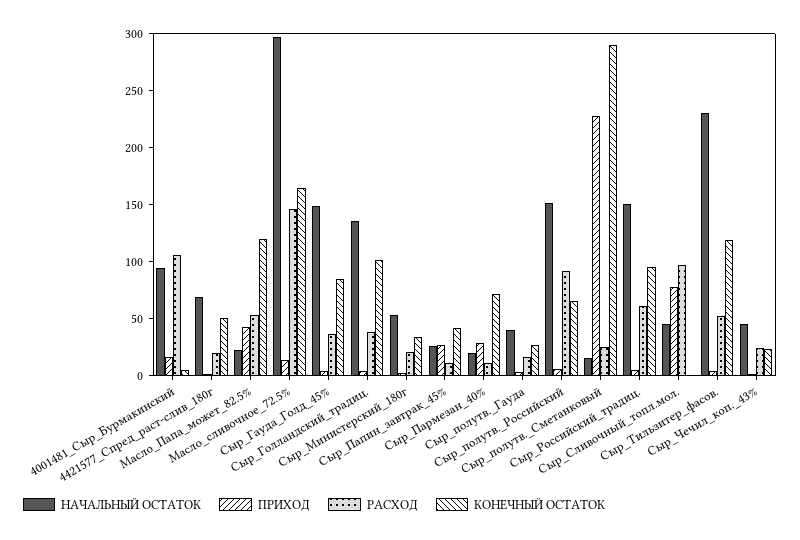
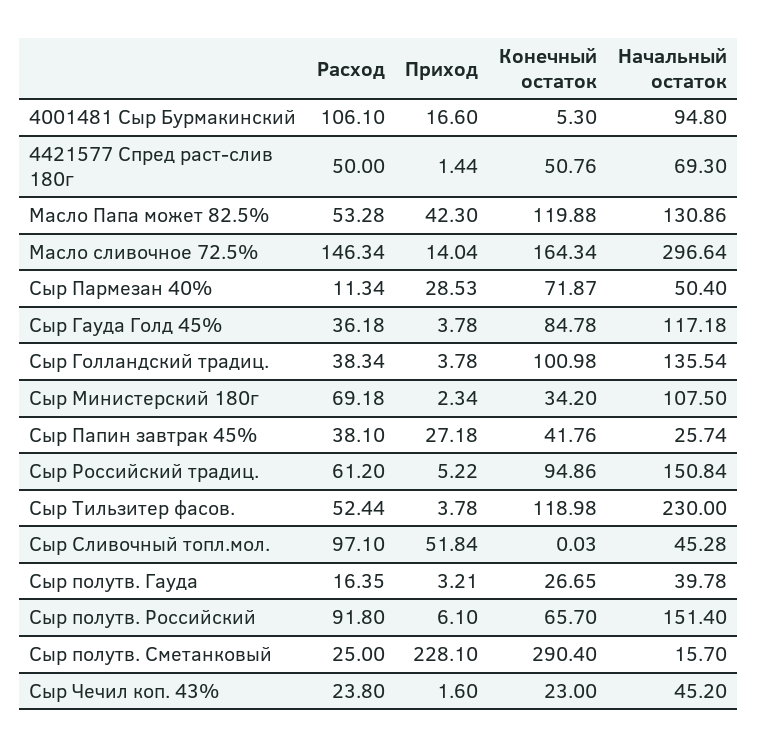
РАСХОД, 4421577_Спред_раст-слив_180г: 20 -> 50
НАЧАЛЬНЫЙ ОСТАТОК, Масло_Папа_может_82.5%: 20 -> 130.86
НАЧАЛЬНЫЙ ОСТАТОК, Сыр_Гауда_Голд_45%: 150 -> 117.18
НАЧАЛЬНЫЙ ОСТАТОК, Сыр_Министерский_180г: 50 -> 107.5
РАСХОД, Сыр_Министерский_180г: 20 -> 69.18
РАСХОД, Сыр_Папин_завтрак_45%: 10 -> 38.1
НАЧАЛЬНЫЙ ОСТАТОК, Сыр_Пармезан_40%: 20 -> 50.4
ПРИХОД, Сыр_Сливочный_топл.мол.: 80 -> 51.84

